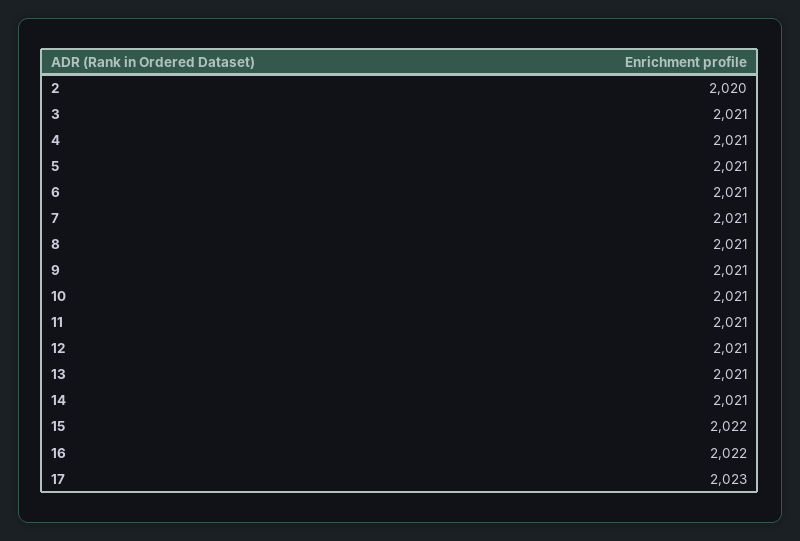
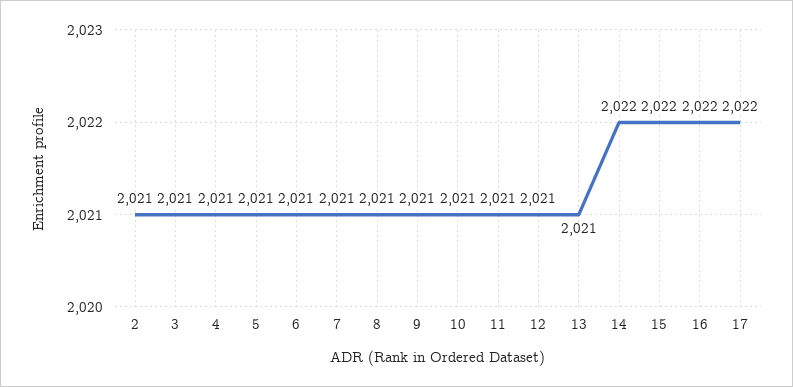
2: 2020 -> 2021
14: 2021 -> 2022
17: 2023 -> 2022

